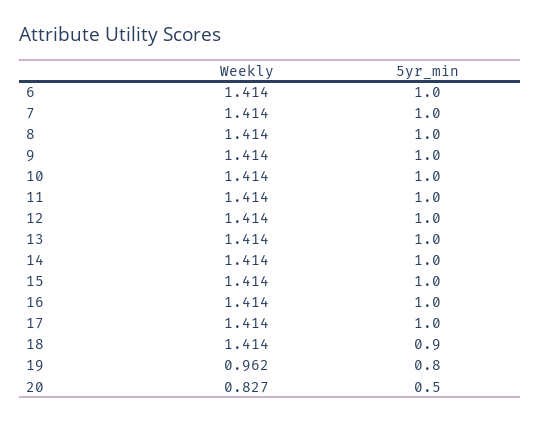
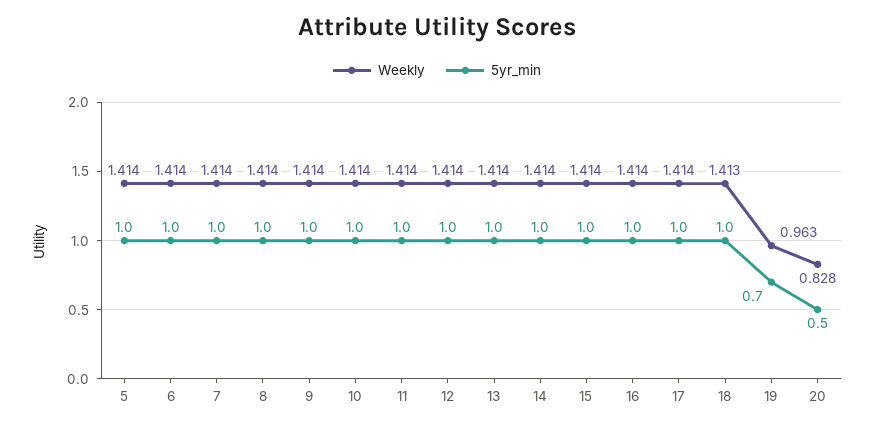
Weekly, 18: 1.414 -> 1.413
5yr_min, 18: 0.9 -> 1
Weekly, 19: 0.962 -> 0.963
5yr_min, 19: 0.8 -> 0.7
Weekly, 20: 0.827 -> 0.828
Weekly, 5: none -> 1.414
5yr_min, 5: none -> 1

